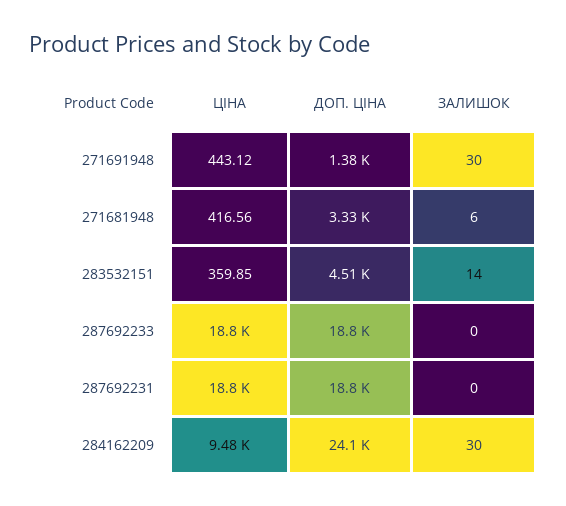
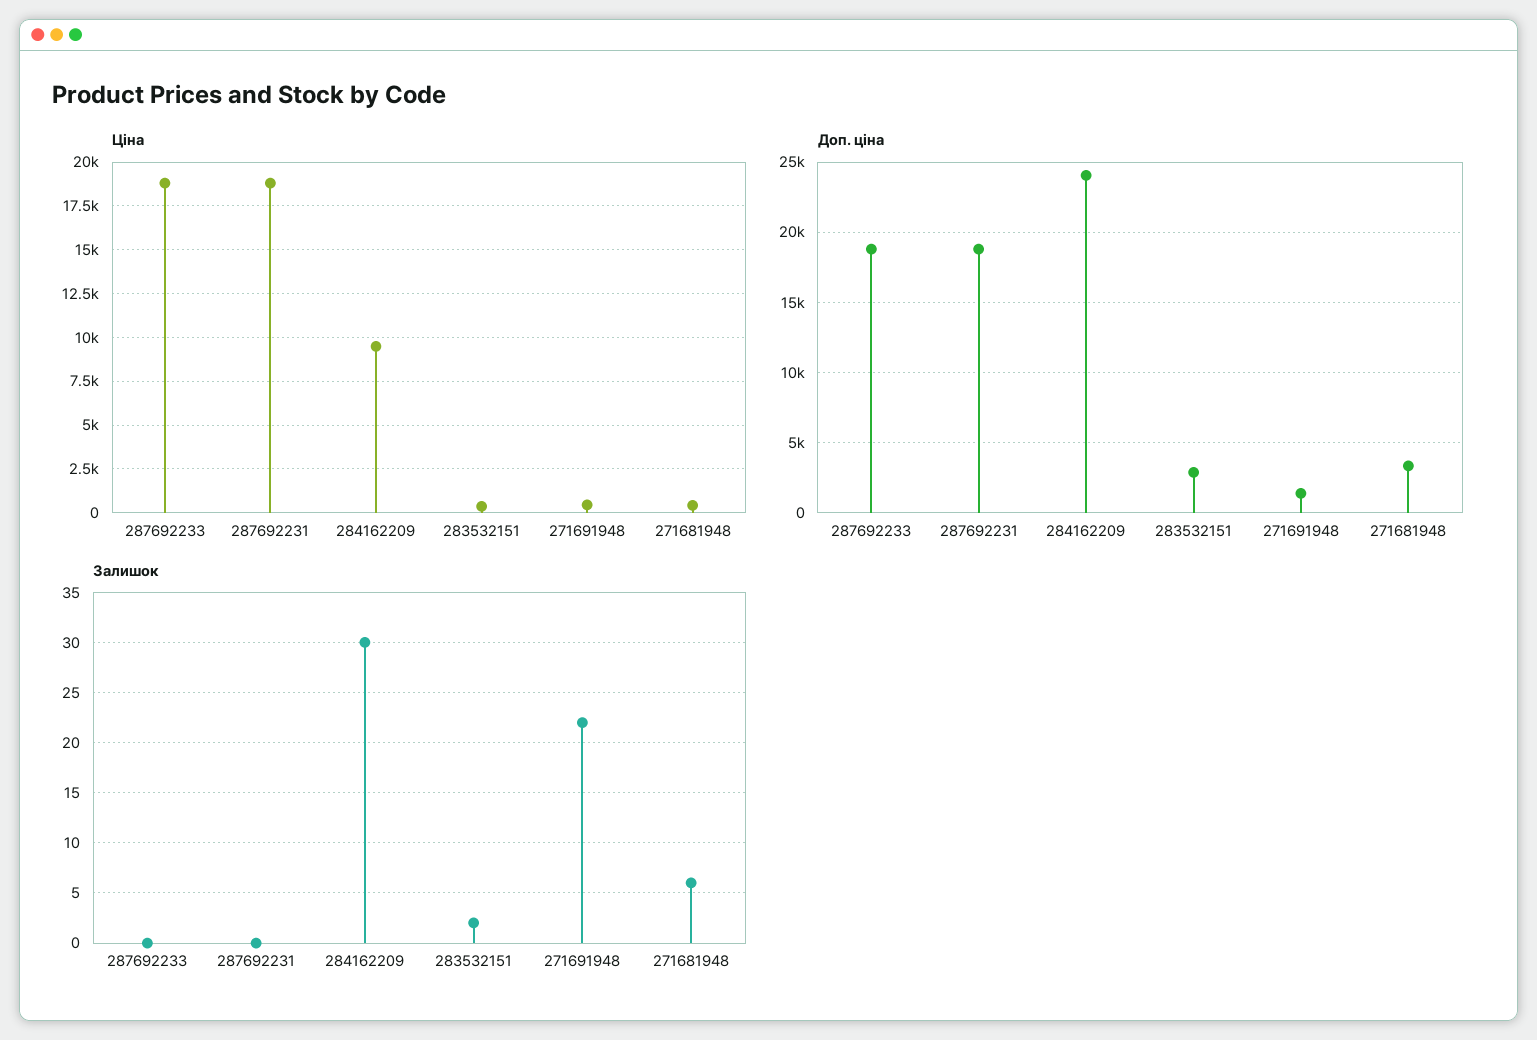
ЗАЛИШОК, 271691948: 30 -> 22
ДОП. ЦІНА, 283532151: 4510 -> 3000
ЗАЛИШОК, 283532151: 14 -> 2

